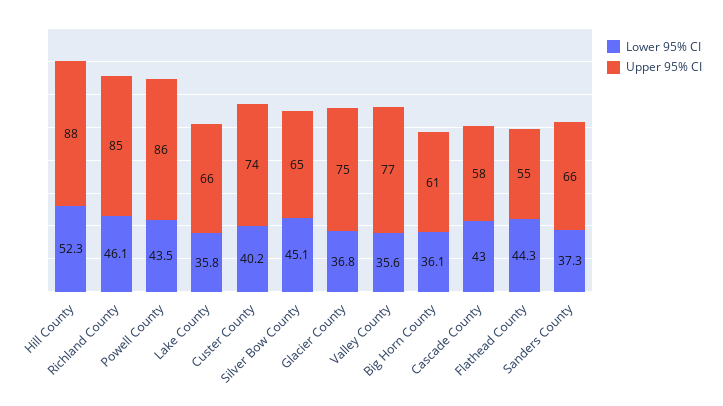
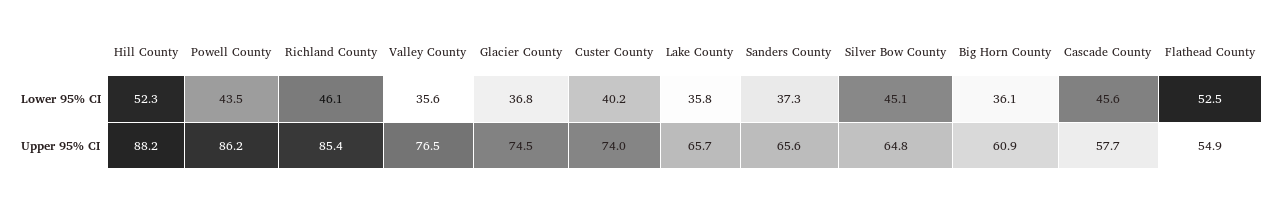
Lower 95% CI, Cascade County: 43 -> 45.6
Lower 95% CI, Flathead County: 44.3 -> 52.5

